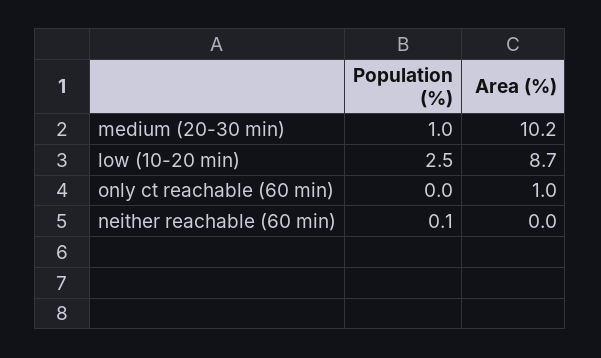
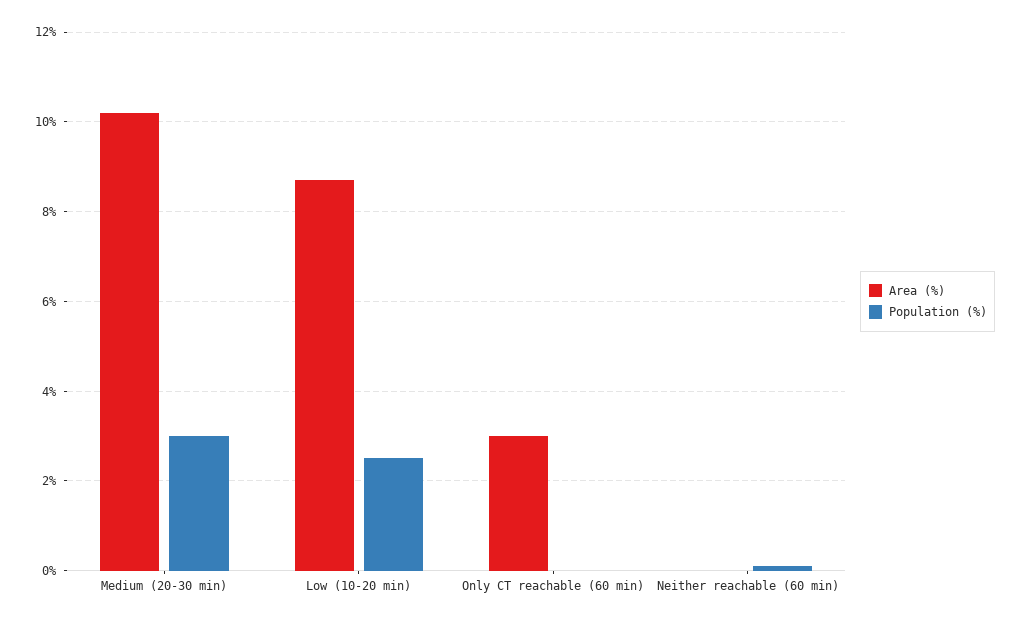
Population (%), medium (20-30 min): 1 -> 3
Area (%), only ct reachable (60 min): 1 -> 3

